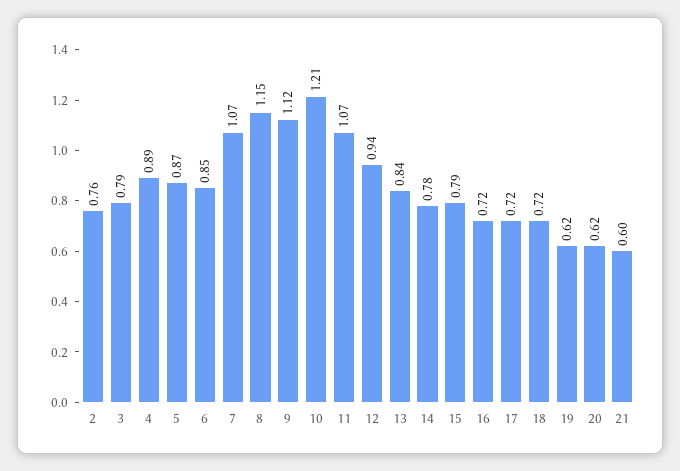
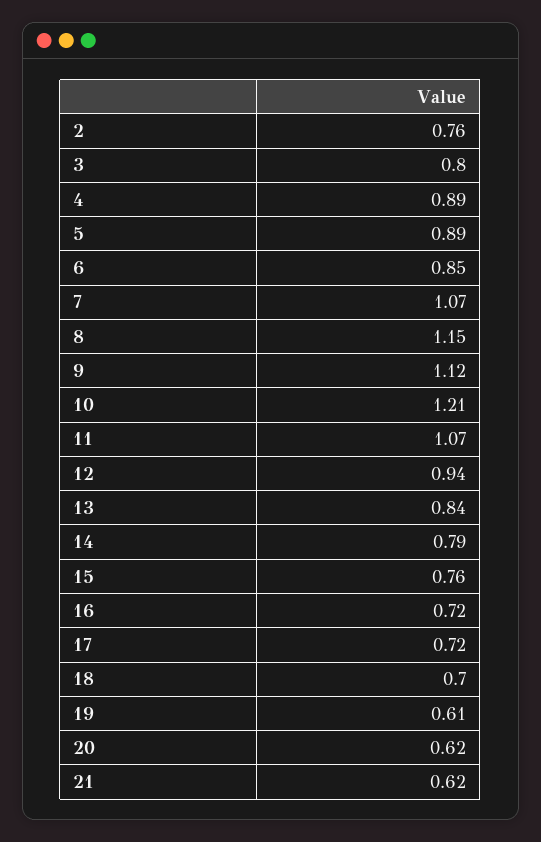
3: 0.79 -> 0.8
5: 0.87 -> 0.89
14: 0.78 -> 0.79
15: 0.79 -> 0.76
18: 0.72 -> 0.7
19: 0.62 -> 0.61
21: 0.6 -> 0.62

